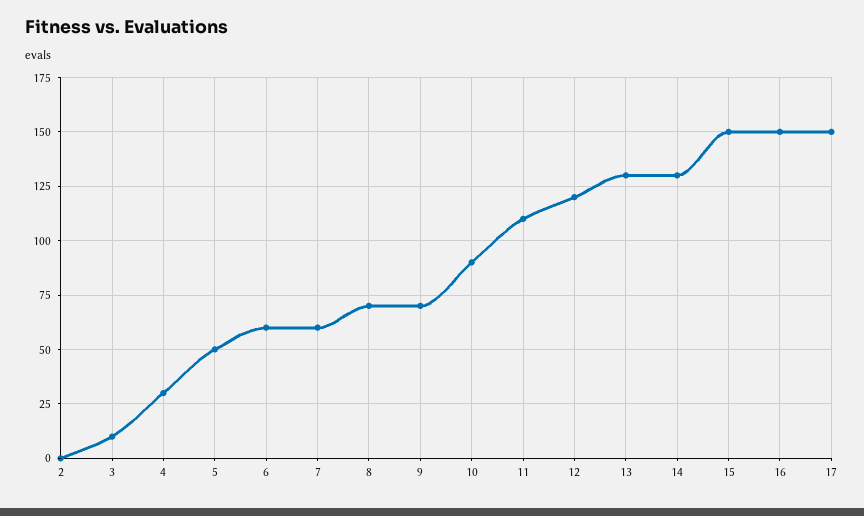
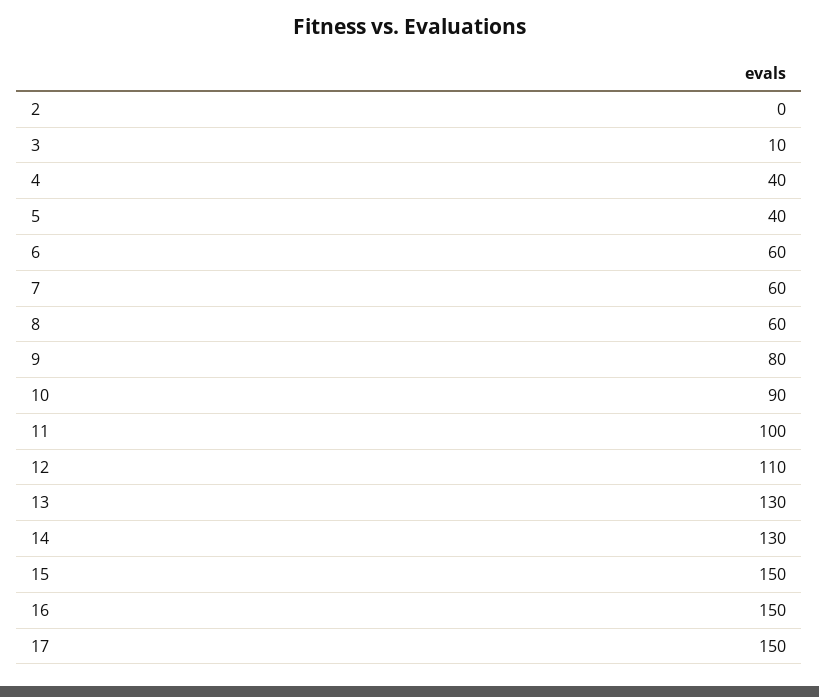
4: 30 -> 40
5: 50 -> 40
8: 70 -> 60
9: 70 -> 80
11: 110 -> 100
12: 120 -> 110

